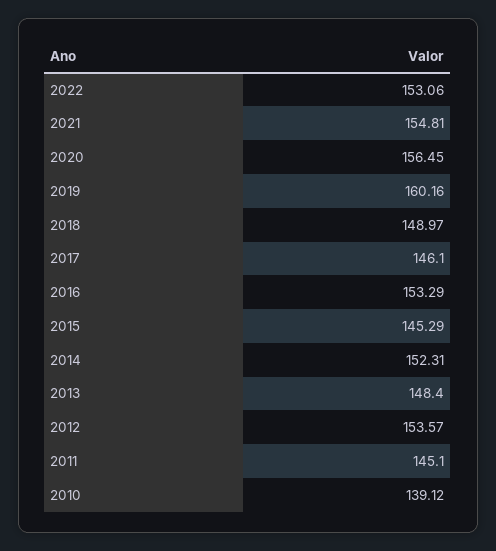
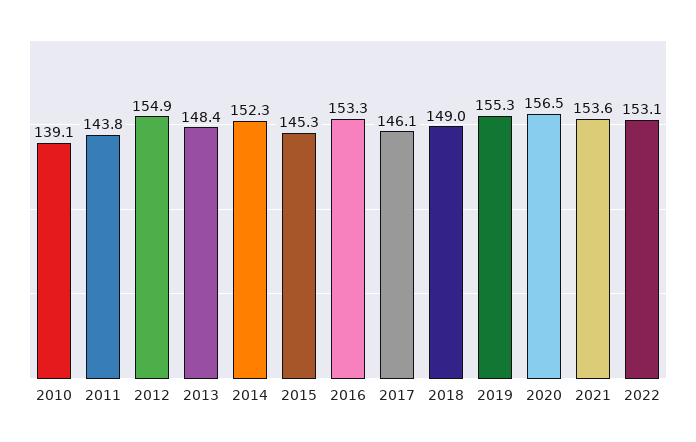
2021: 154.81 -> 153.6
2019: 160.16 -> 155.3
2012: 153.57 -> 154.9
2011: 145.1 -> 143.8

